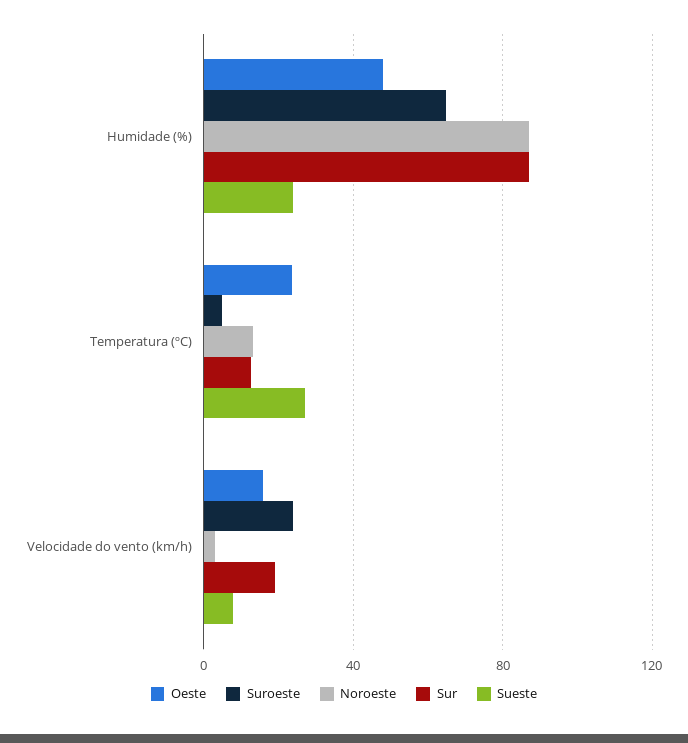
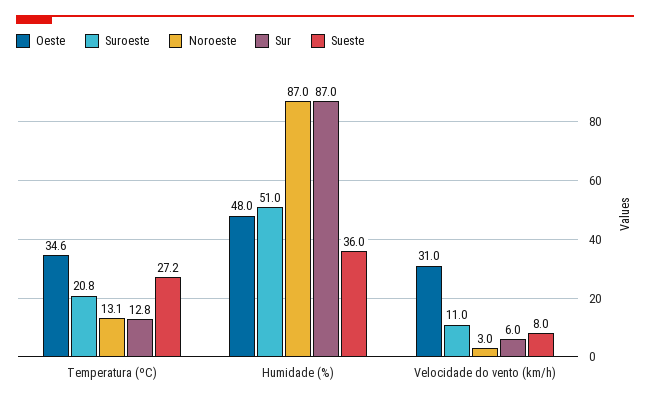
Suroeste, Humidade (%): 65 -> 51
Sueste, Humidade (%): 25 -> 36
Oeste, Temperatura (ºC): 25 -> 34.6
Suroeste, Temperatura (ºC): 5 -> 20.8
Oeste, Velocidade do vento (km/h): 15 -> 31
Suroeste, Velocidade do vento (km/h): 25 -> 11
Sur, Velocidade do vento (km/h): 20 -> 6

